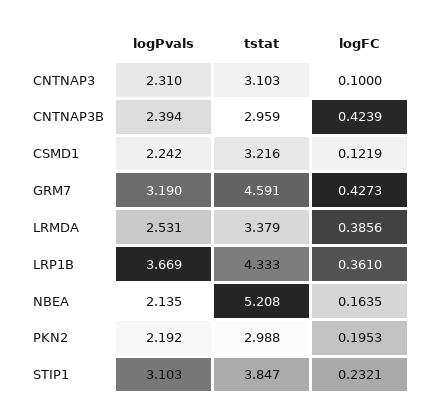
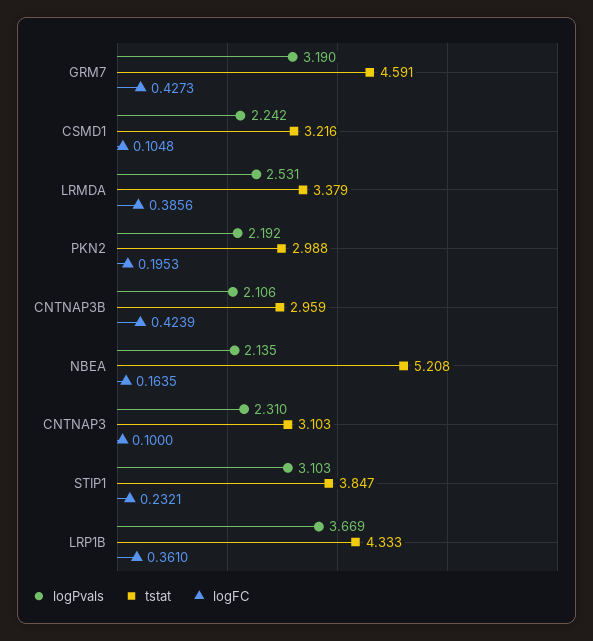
logPvals, CNTNAP3B: 2.394 -> 2.106
logFC, CSMD1: 0.1219 -> 0.1048

